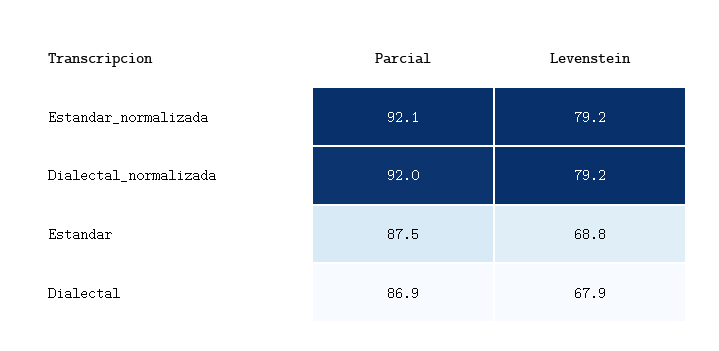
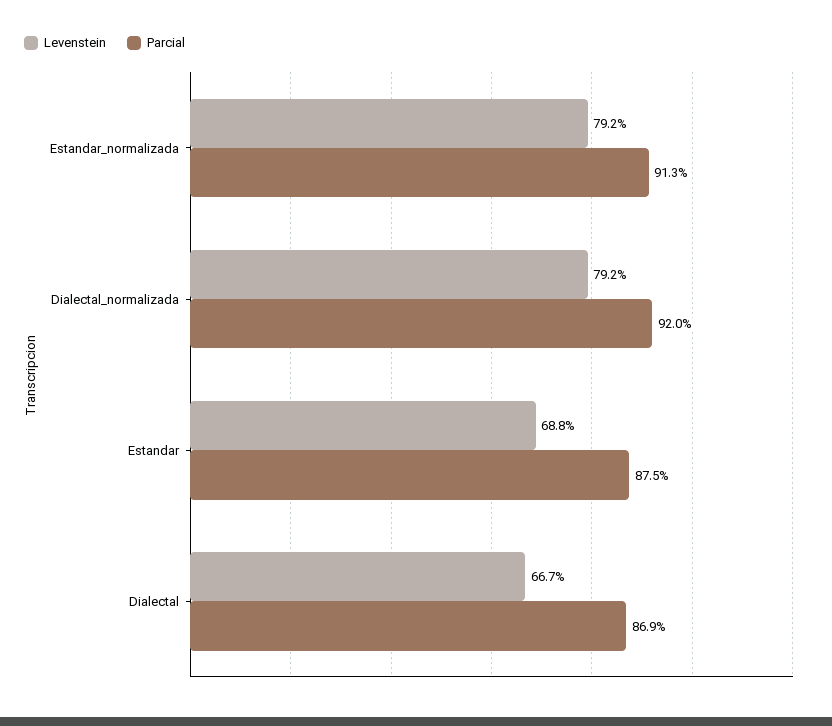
Parcial, Estandar_normalizada: 92.1 -> 91.3
Levenstein, Dialectal: 67.9 -> 66.7

